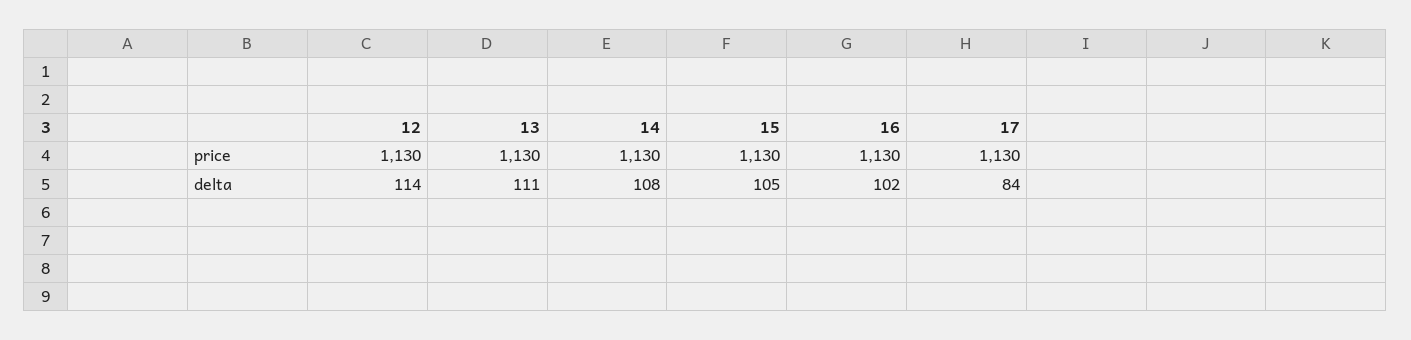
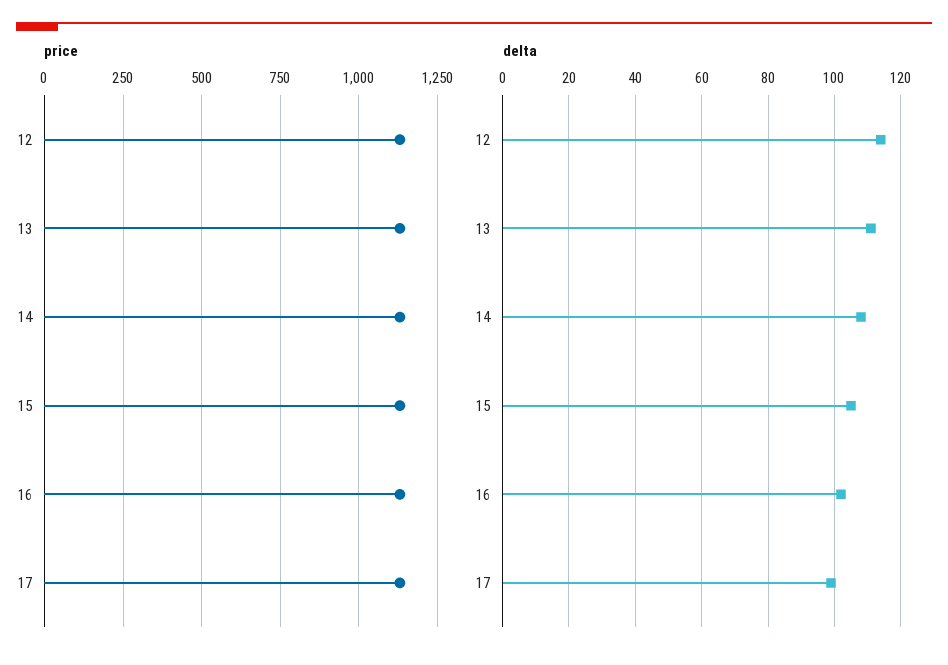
delta, 17: 84 -> 100

